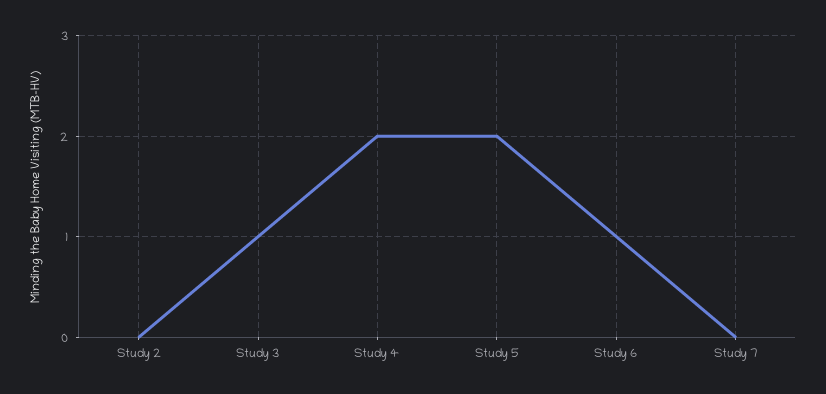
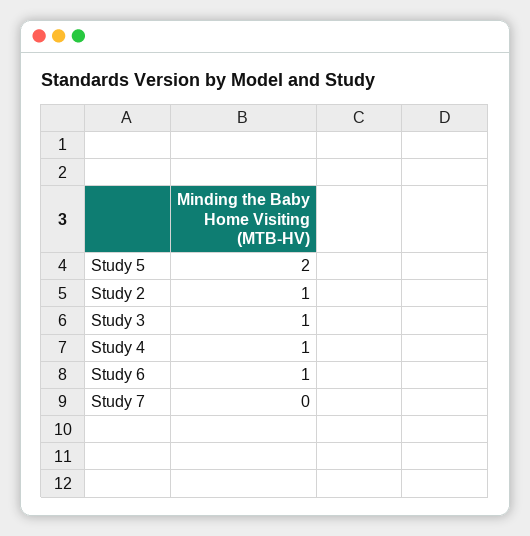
Study 2: 0 -> 1
Study 4: 2 -> 1

